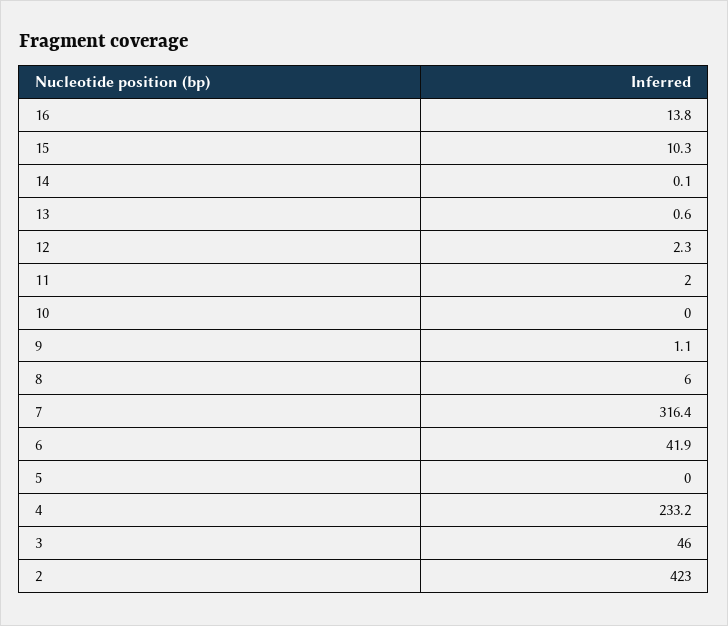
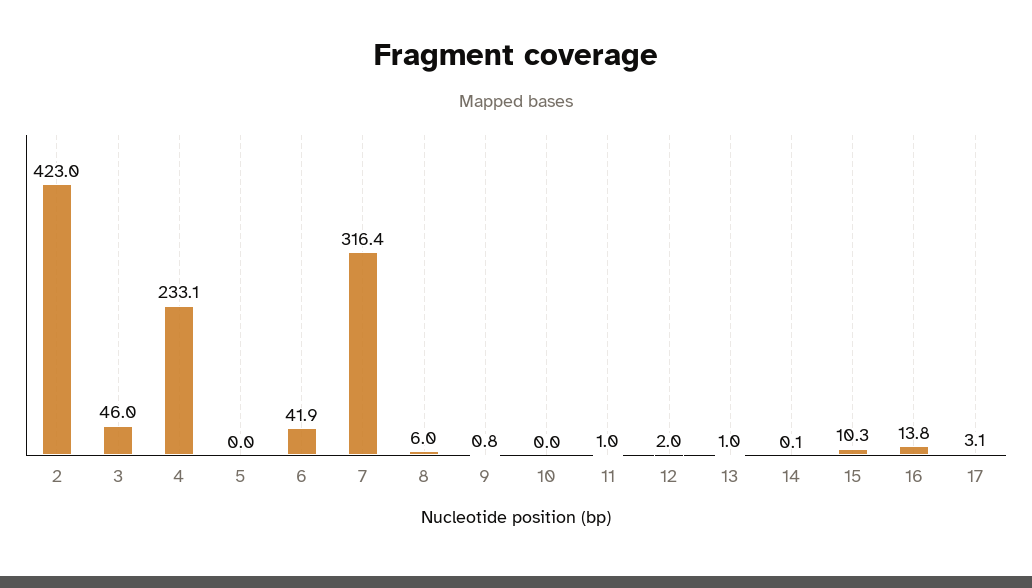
13: 0.6 -> 1
12: 2.3 -> 2
11: 2 -> 1
9: 1.1 -> 0.8
4: 233.2 -> 233.1
17: none -> 3.1

